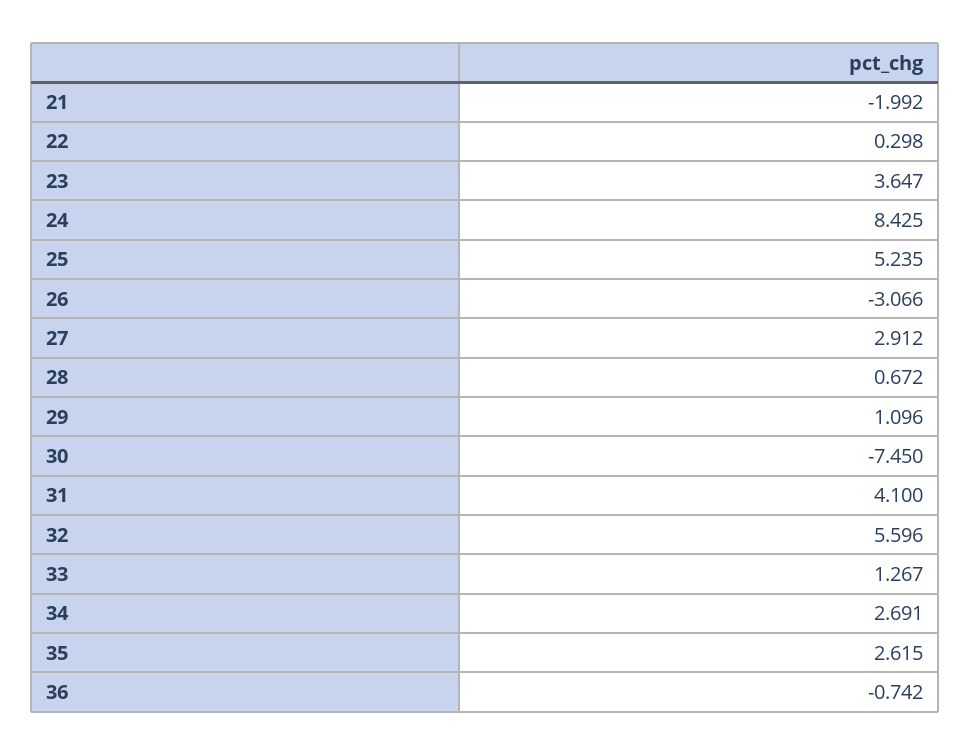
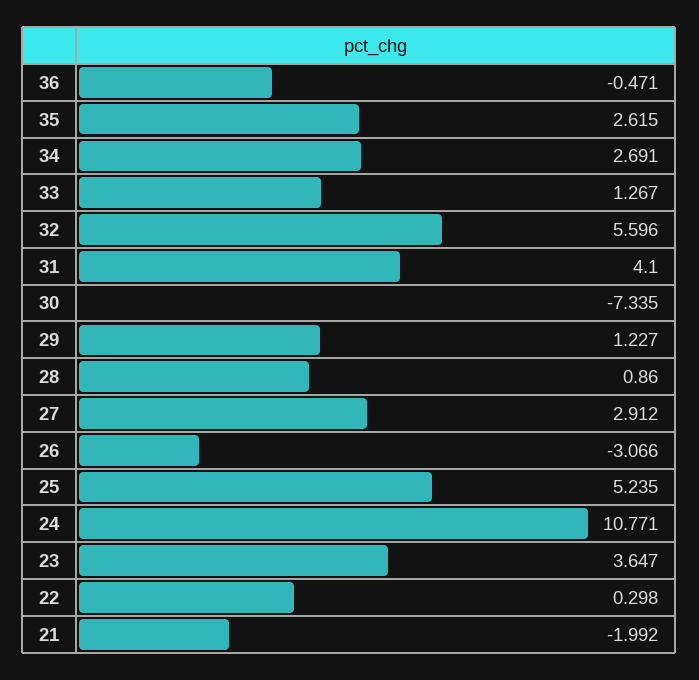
24: 8.425 -> 10.771
28: 0.672 -> 0.86
29: 1.096 -> 1.227
30: -7.45 -> -7.335
36: -0.742 -> -0.471

